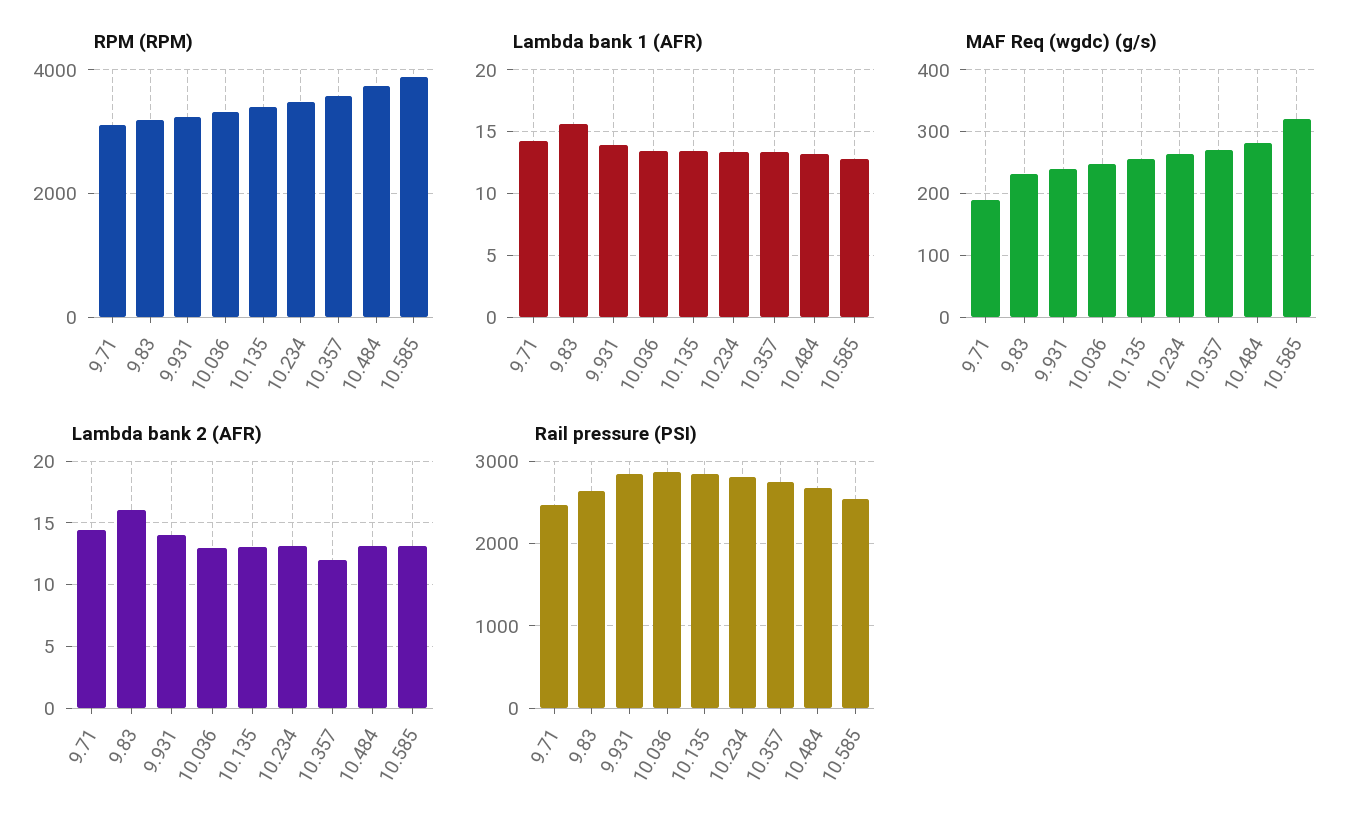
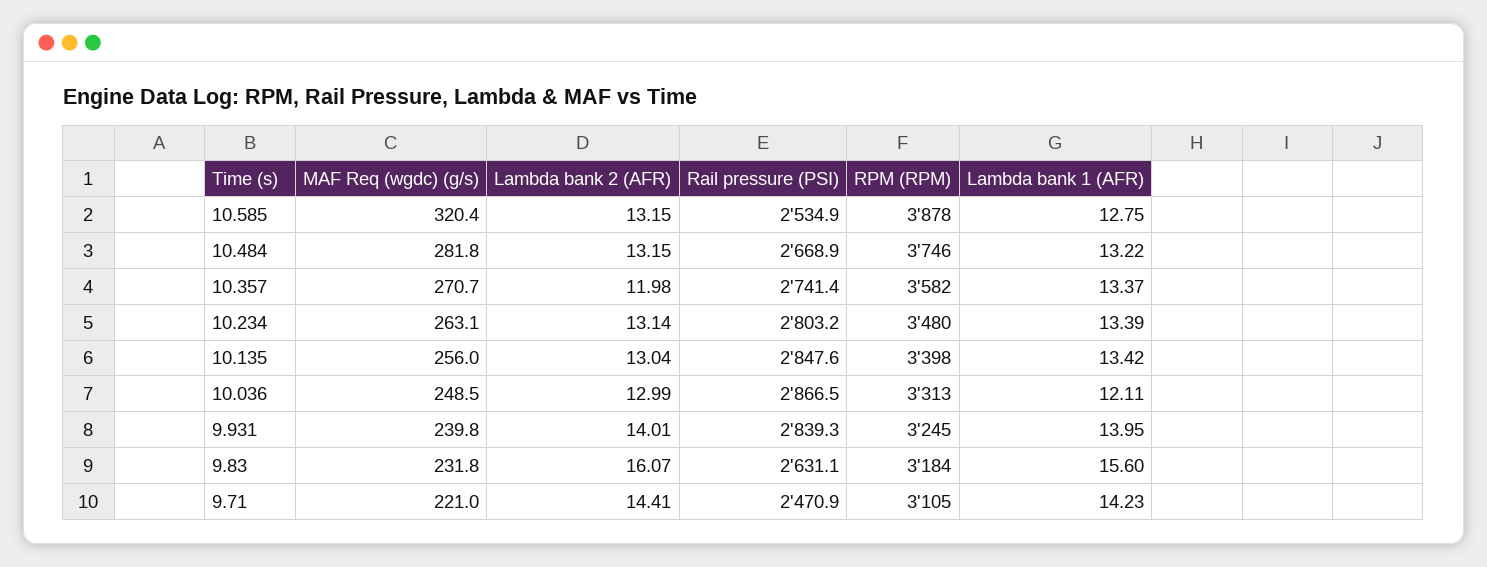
Lambda bank 1 (AFR), 10.036: 13.5 -> 12.11
MAF Req (wgdc) (g/s), 9.71: 190 -> 221

